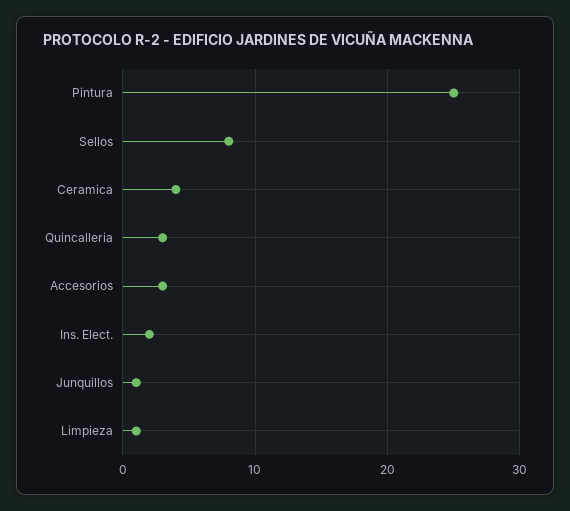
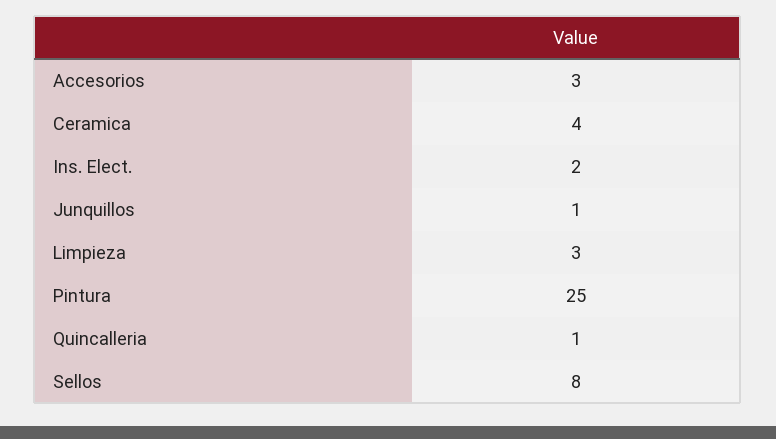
Quincalleria: 3 -> 1
Limpieza: 1 -> 3

